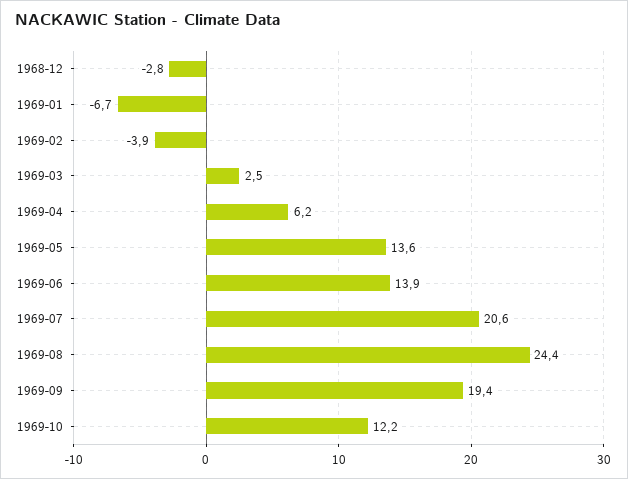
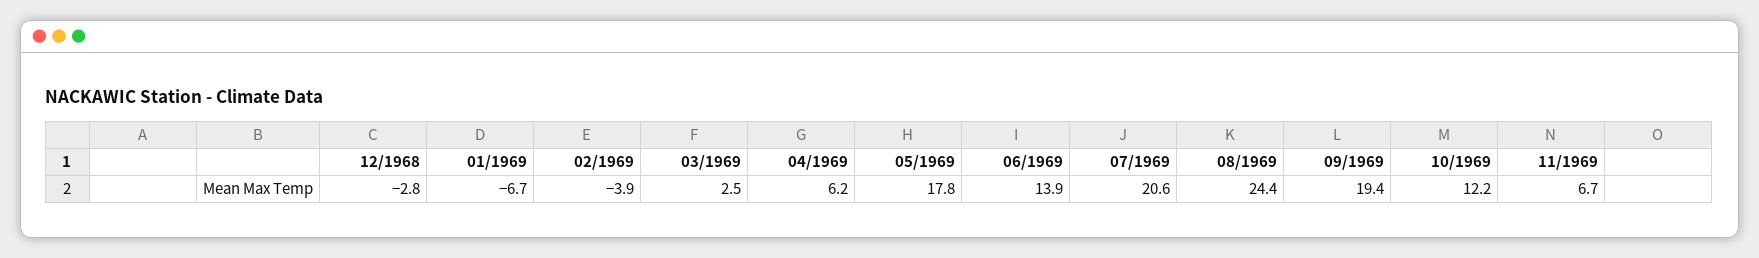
1969-05: 13.6 -> 17.8
11/1969: none -> 6.7

